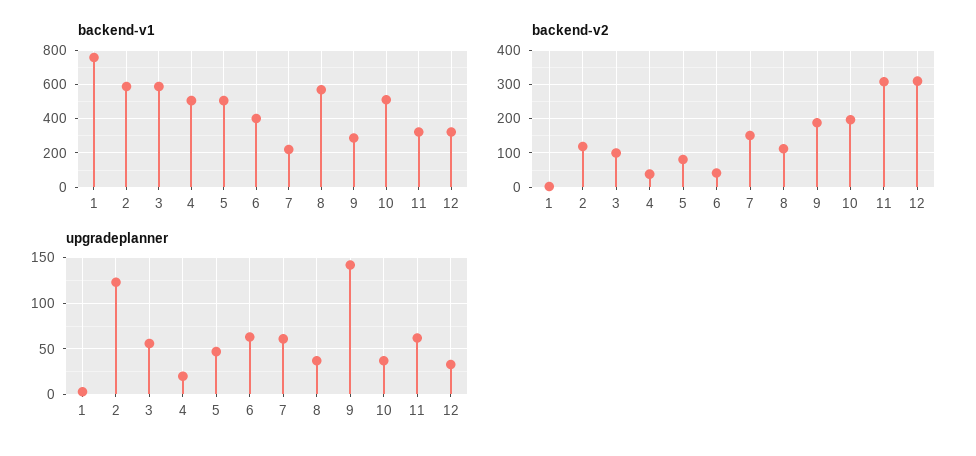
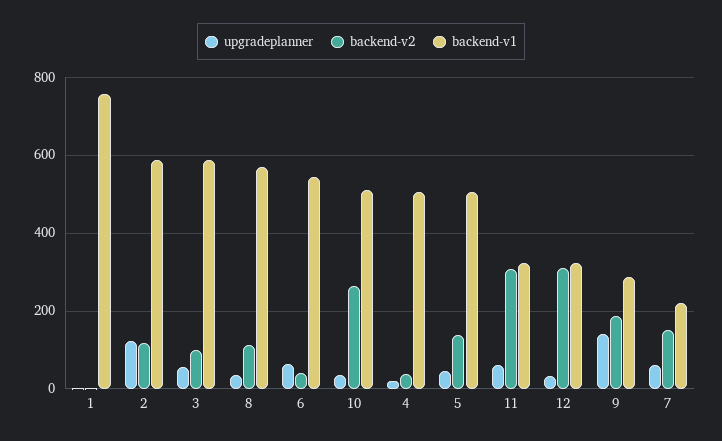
backend-v1, 6: 400 -> 540
backend-v2, 5: 80 -> 140
backend-v2, 10: 200 -> 260

